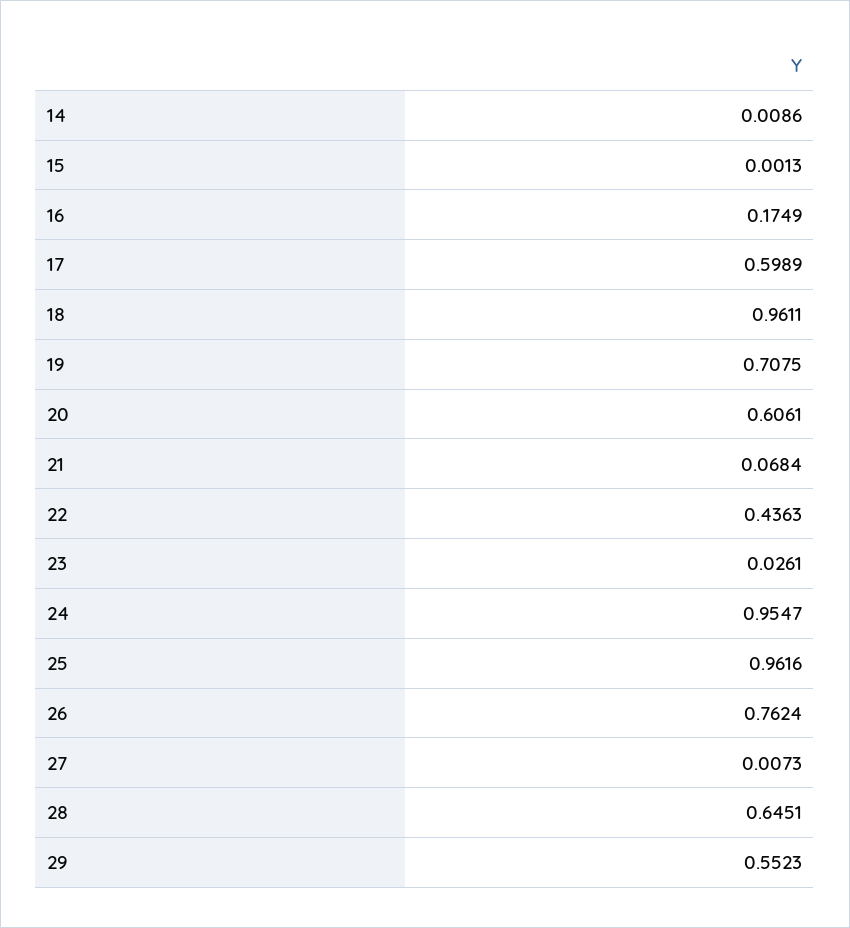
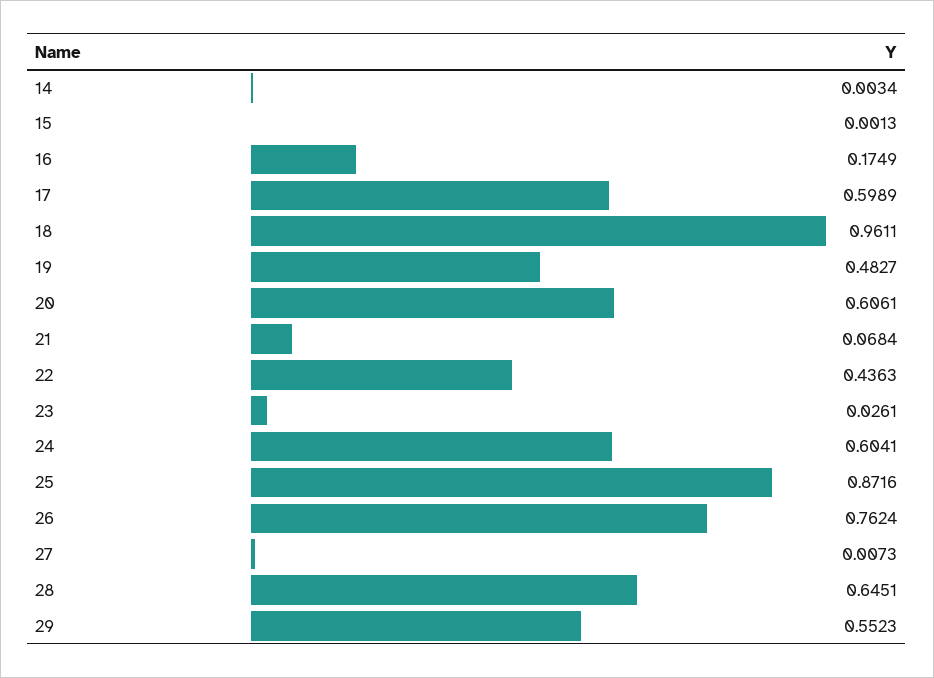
14: 0.0086 -> 0.0034
19: 0.7075 -> 0.4827
24: 0.9547 -> 0.6041
25: 0.9616 -> 0.8716

